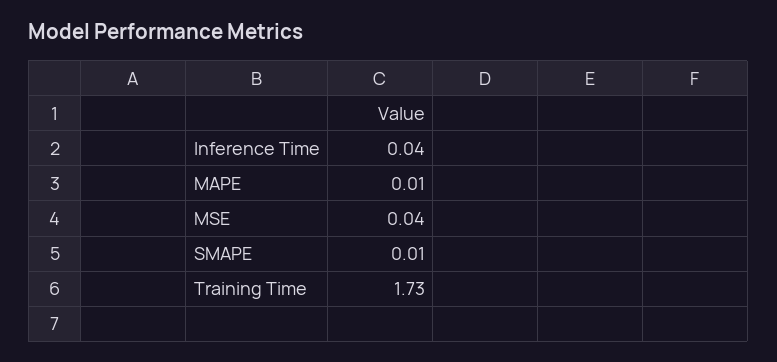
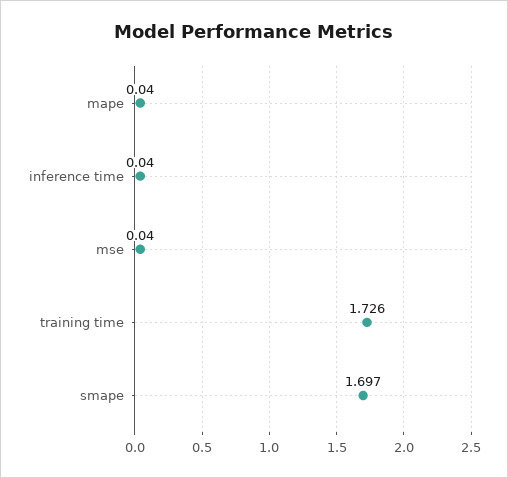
MAPE: 0.01 -> 0.04
SMAPE: 0.01 -> 1.697

